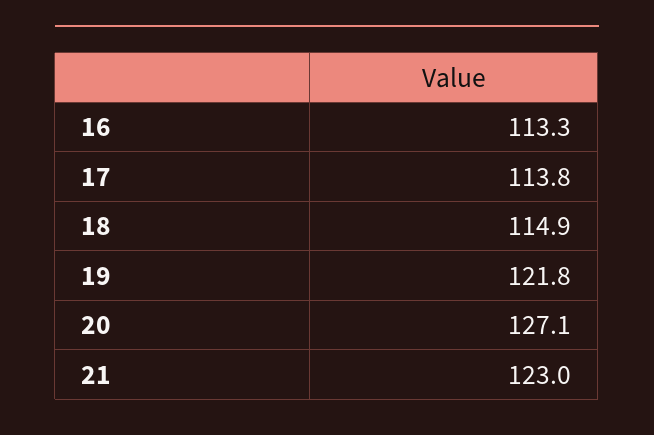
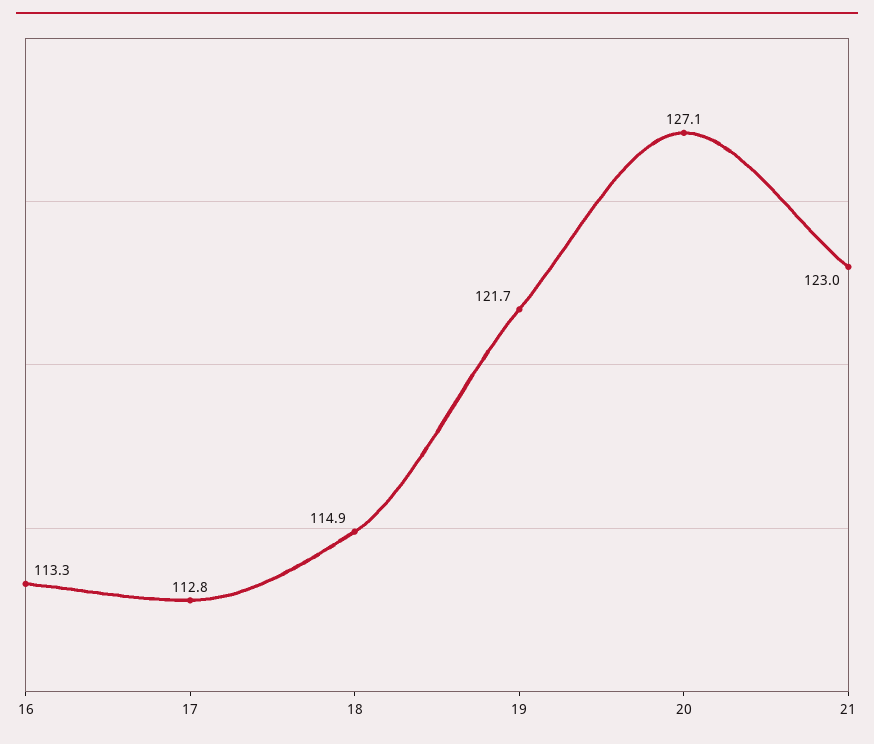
17: 113.8 -> 112.8
19: 121.8 -> 121.7

